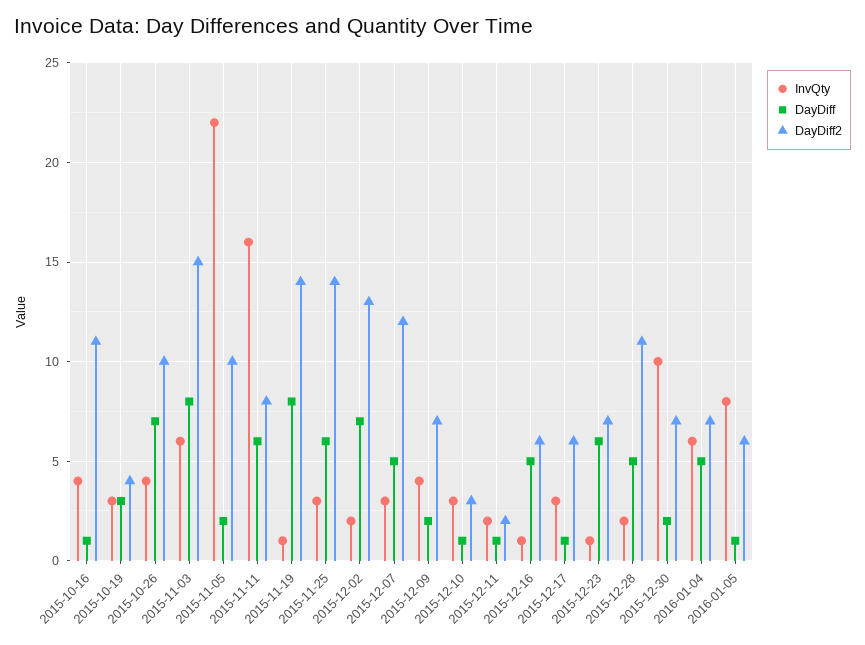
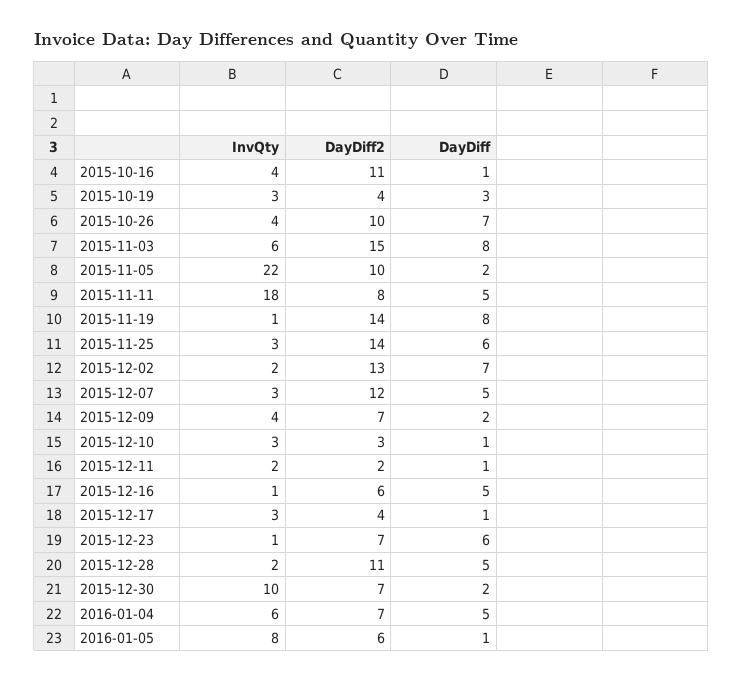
InvQty, 2015-11-11: 16 -> 18
DayDiff, 2015-11-11: 6 -> 5
DayDiff2, 2015-12-17: 6 -> 4

